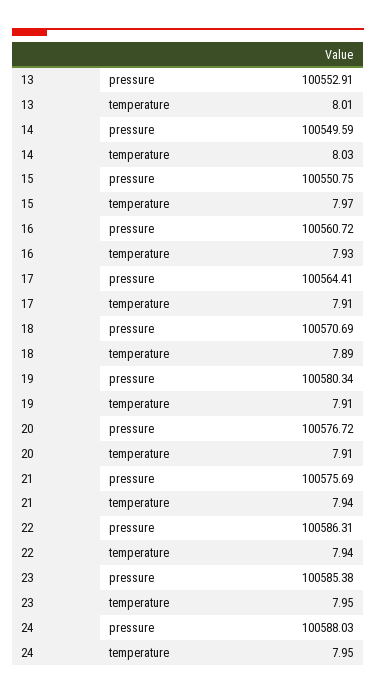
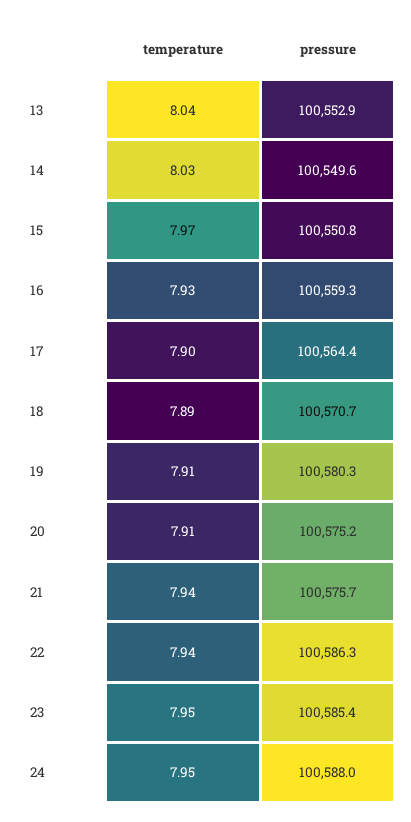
13, temperature: 8.01 -> 8.04
16, pressure: 100560.72 -> 100559.3
17, temperature: 7.91 -> 7.9
20, pressure: 100576.72 -> 100575.2

